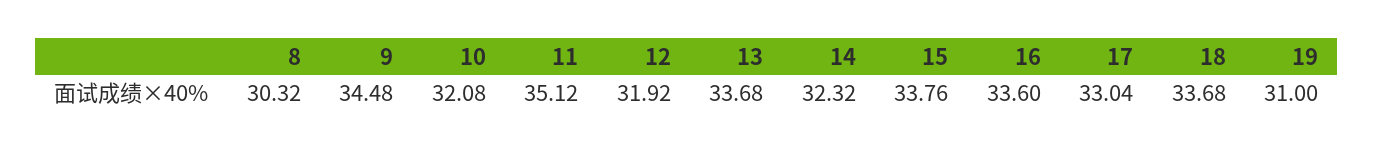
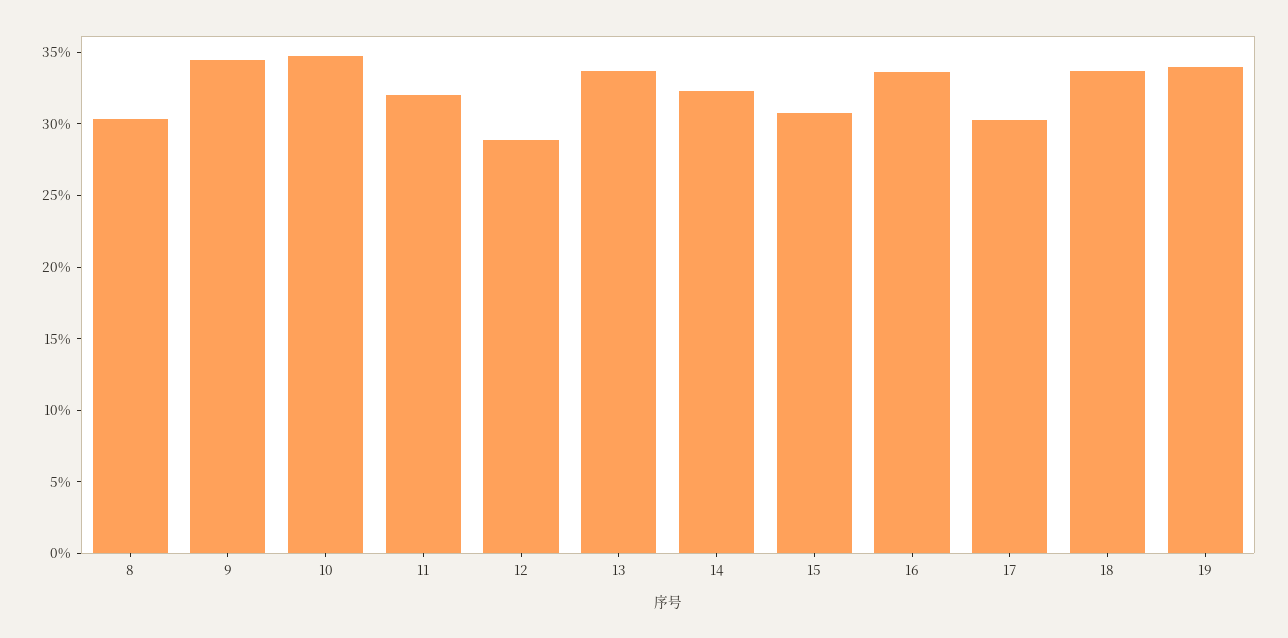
10: 32.08 -> 35
11: 35.12 -> 32
12: 31.92 -> 29
15: 33.76 -> 31
17: 33.04 -> 30
19: 31 -> 34

